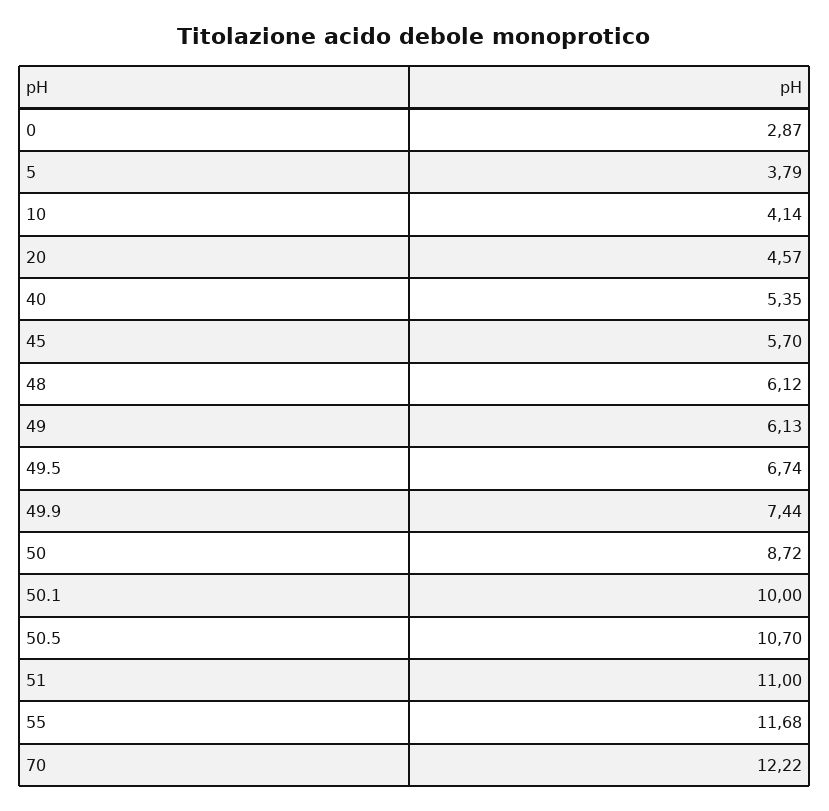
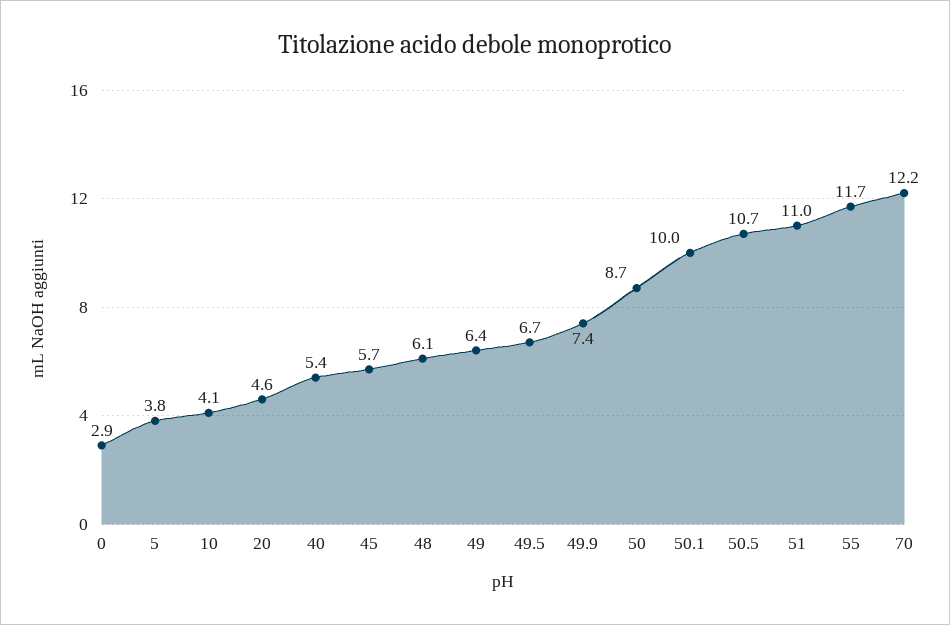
49: 6.13 -> 6.4

